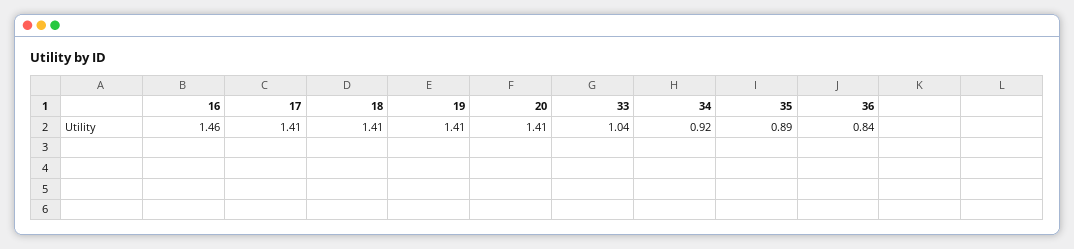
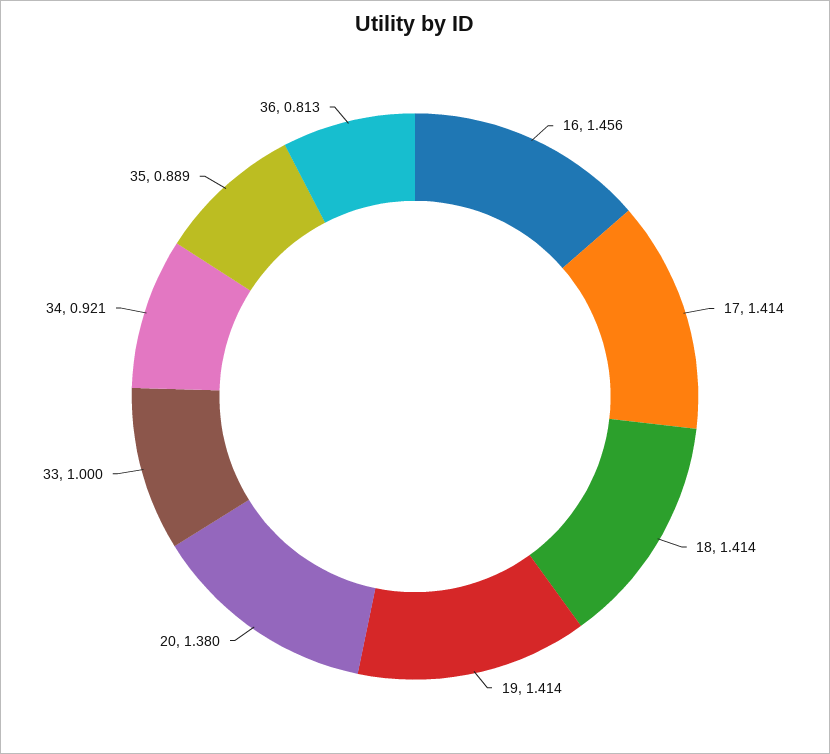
20: 1.41 -> 1.38
33: 1.04 -> 1
36: 0.84 -> 0.813

